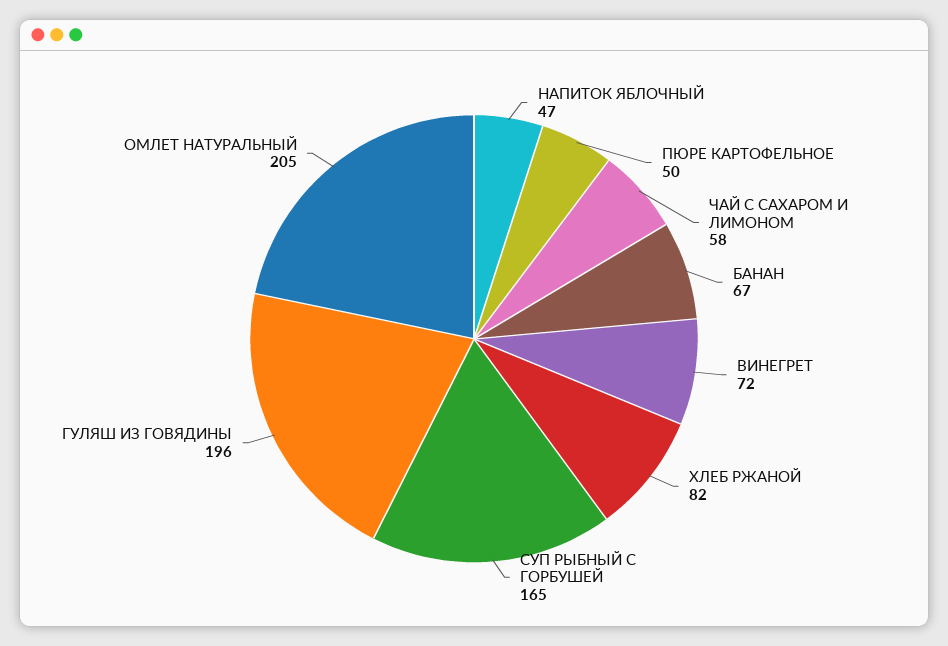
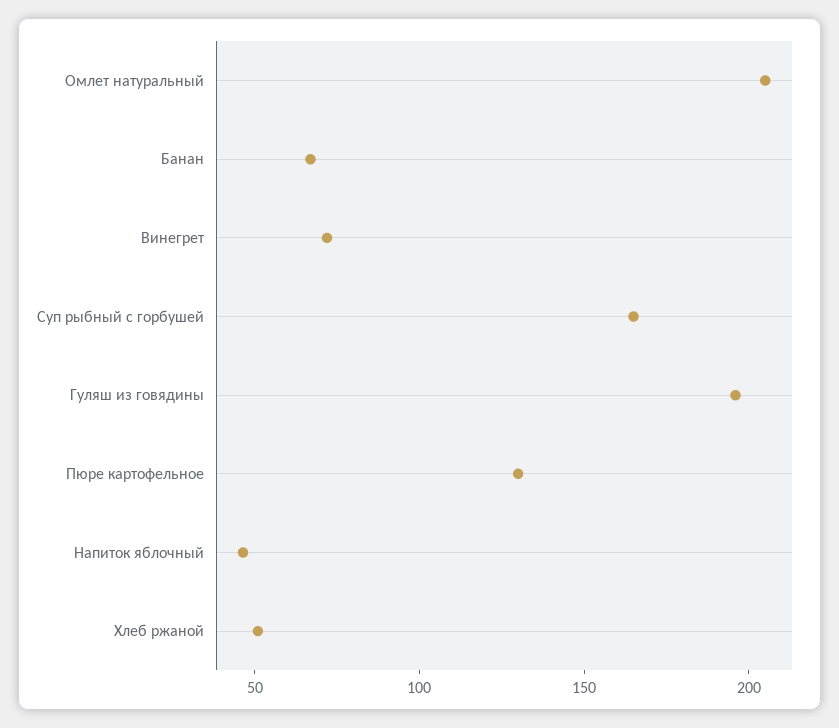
ПЮРЕ КАРТОФЕЛЬНОЕ: 50 -> 130
ЧАЙ С САХАРОМ И ЛИМОНОМ: 58 -> none
ХЛЕБ РЖАНОЙ: 82 -> 50

